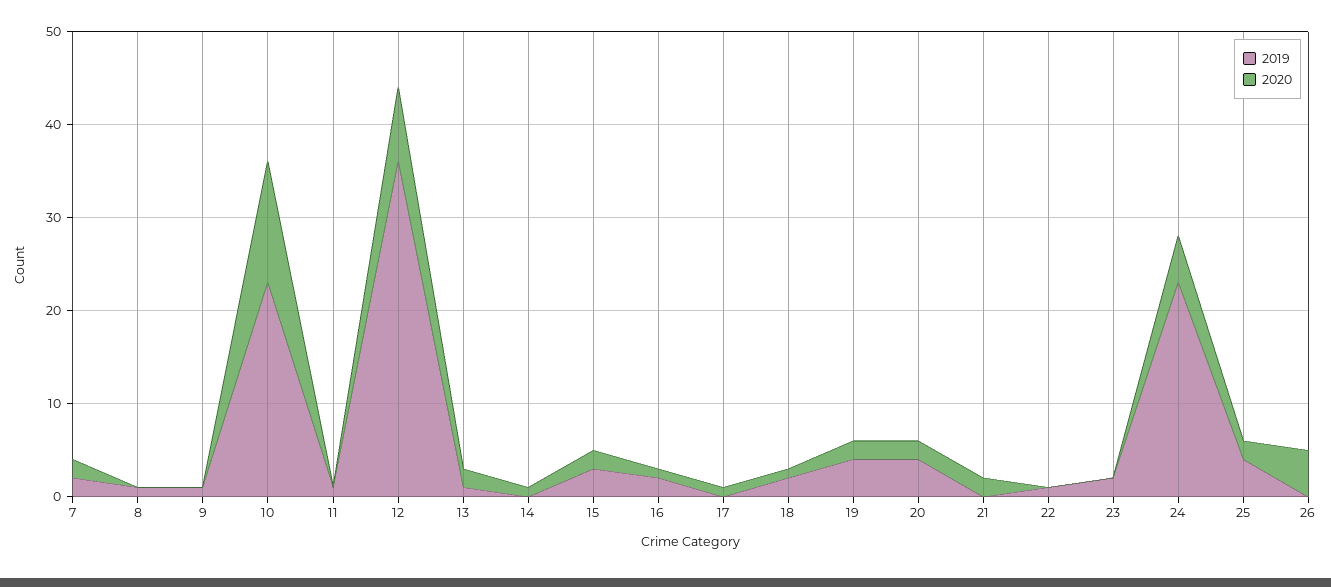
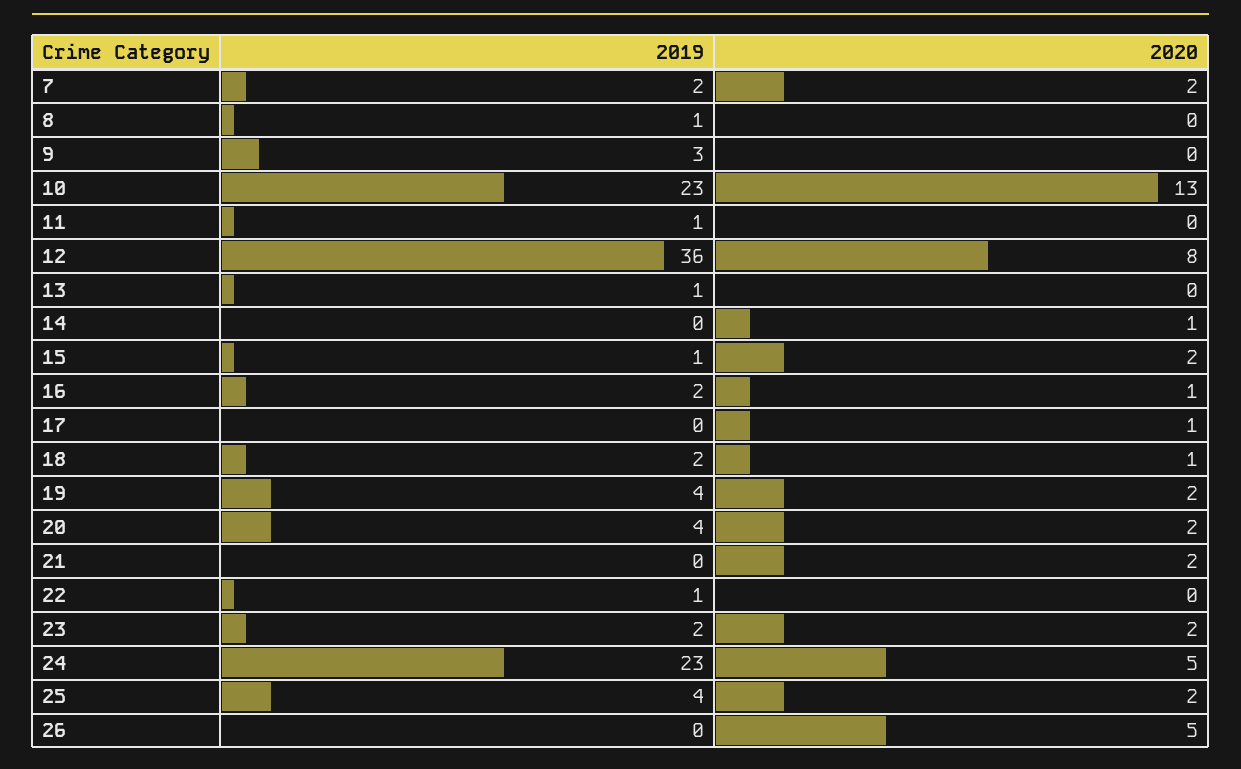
2019, 9: 1 -> 3
2020, 13: 2 -> 0
2019, 15: 3 -> 1
2020, 23: 0 -> 2

